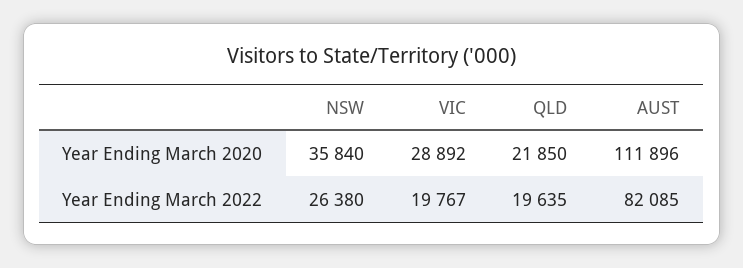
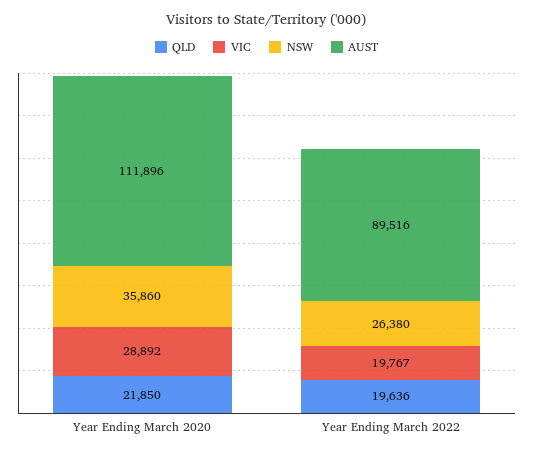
NSW, Year Ending March 2020: 35840 -> 35860
QLD, Year Ending March 2022: 19635 -> 19636
AUST, Year Ending March 2022: 82085 -> 89516

